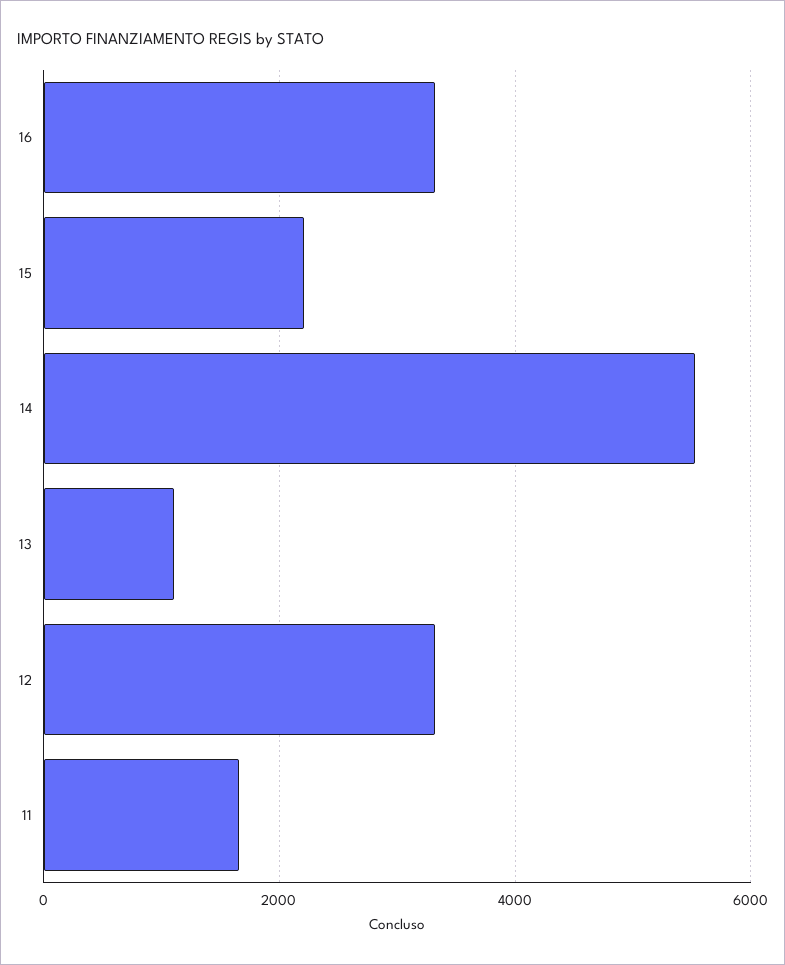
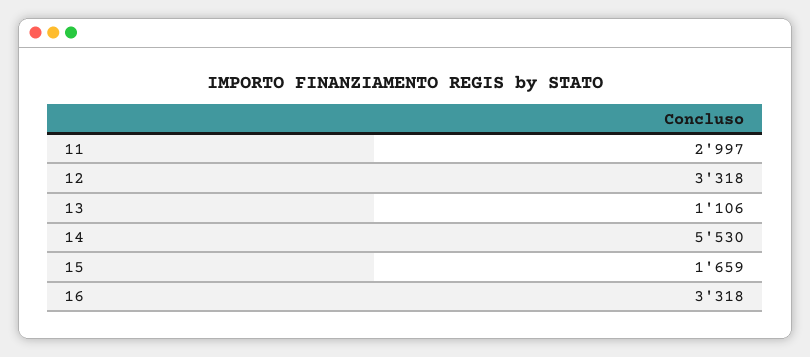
15: 2200 -> 1659
11: 1600 -> 2997

